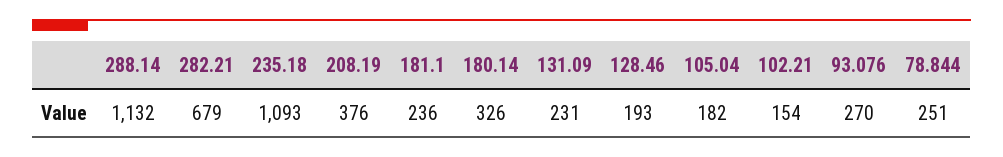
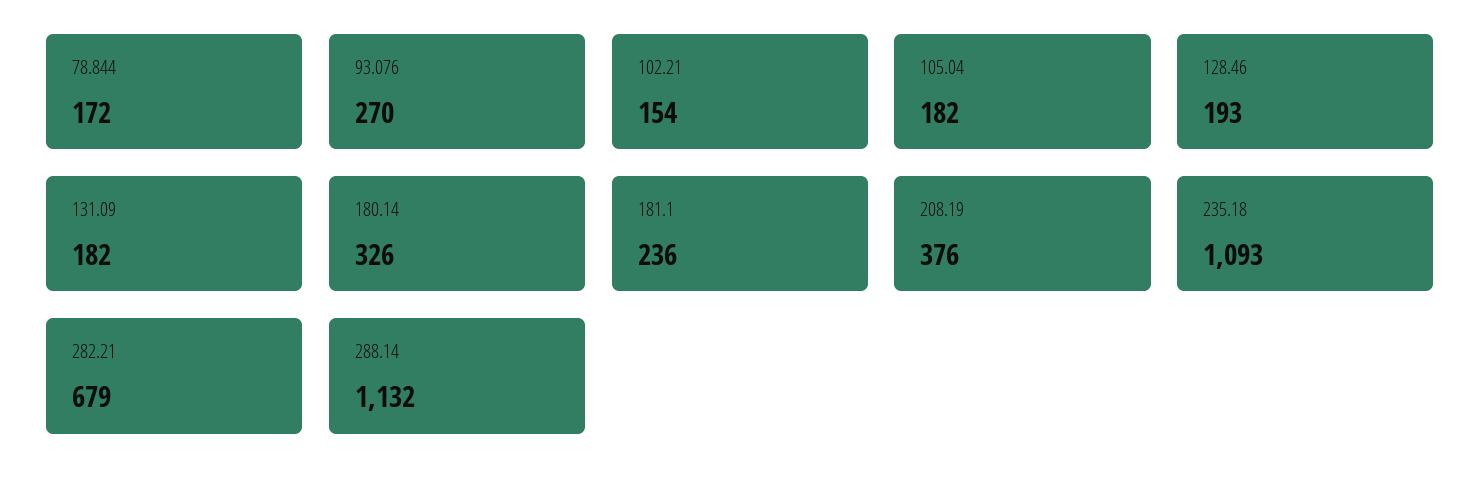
131.09: 231 -> 182
78.844: 251 -> 172

